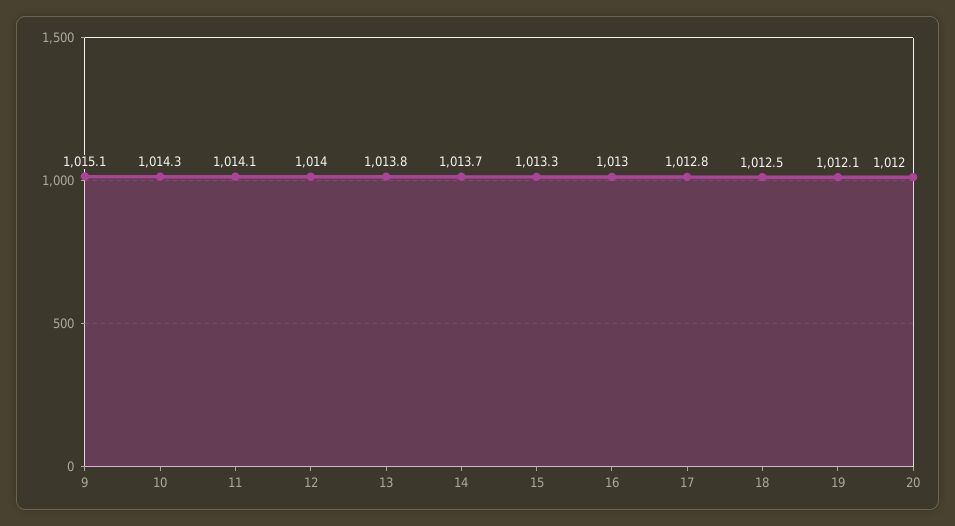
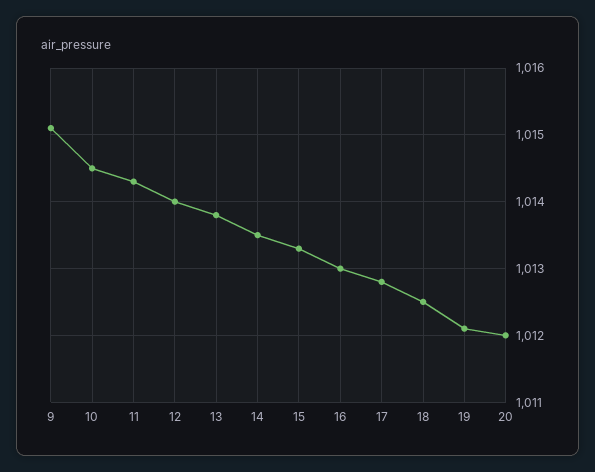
10: 1014.3 -> 1014.5
11: 1014.1 -> 1014.3
14: 1013.7 -> 1013.5

